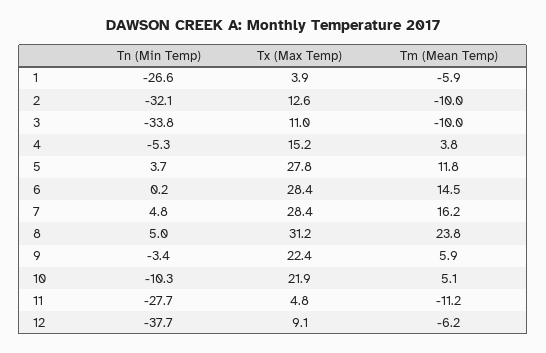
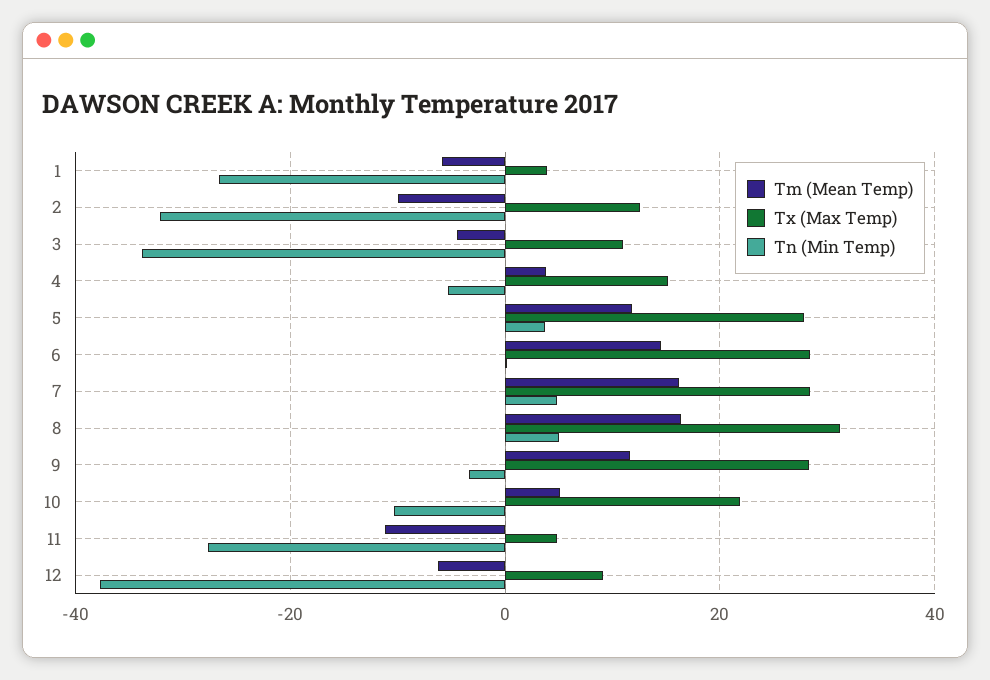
Tm (Mean Temp), 3: -10 -> -4
Tm (Mean Temp), 8: 23.8 -> 16
Tx (Max Temp), 9: 22.4 -> 28
Tm (Mean Temp), 9: 5.9 -> 12

